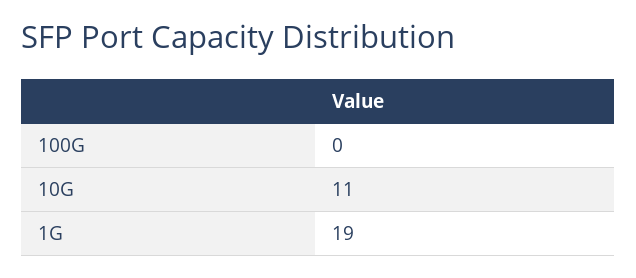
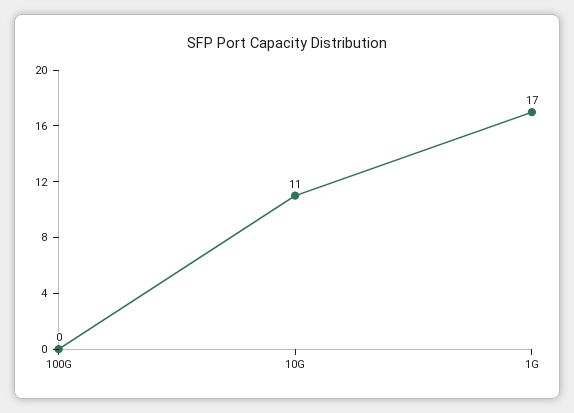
1G: 19 -> 17

